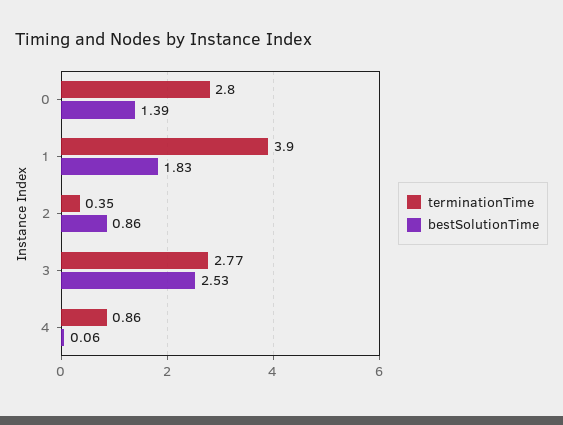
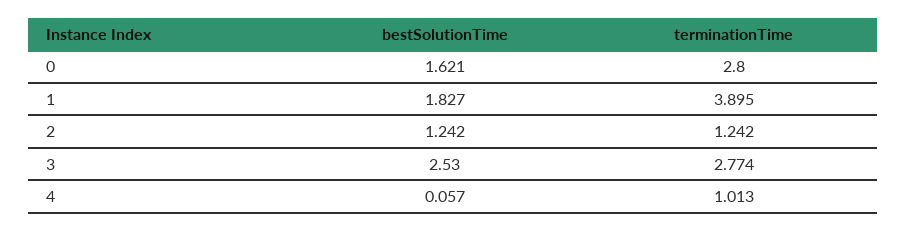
bestSolutionTime, 0: 1.39 -> 1.621
terminationTime, 2: 0.35 -> 1.242
bestSolutionTime, 2: 0.86 -> 1.242
terminationTime, 4: 0.86 -> 1.013

